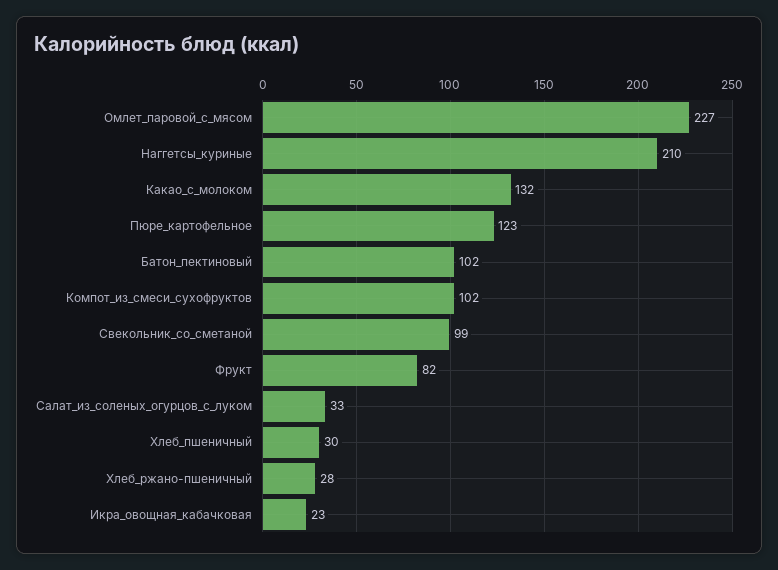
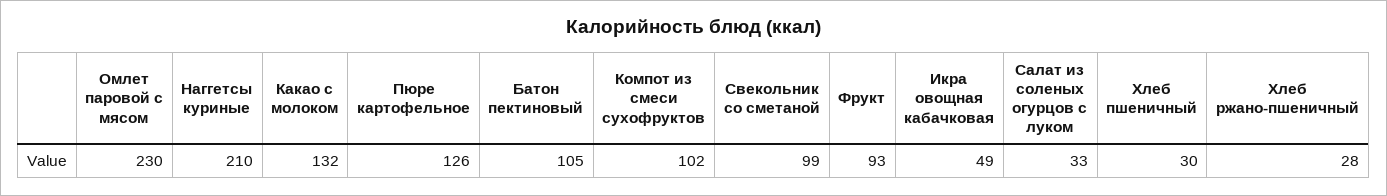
Омлет_паровой_с_мясом: 227 -> 230
Пюре_картофельное: 123 -> 126
Батон_пектиновый: 102 -> 105
Фрукт: 82 -> 93
Икра_овощная_кабачковая: 23 -> 49

